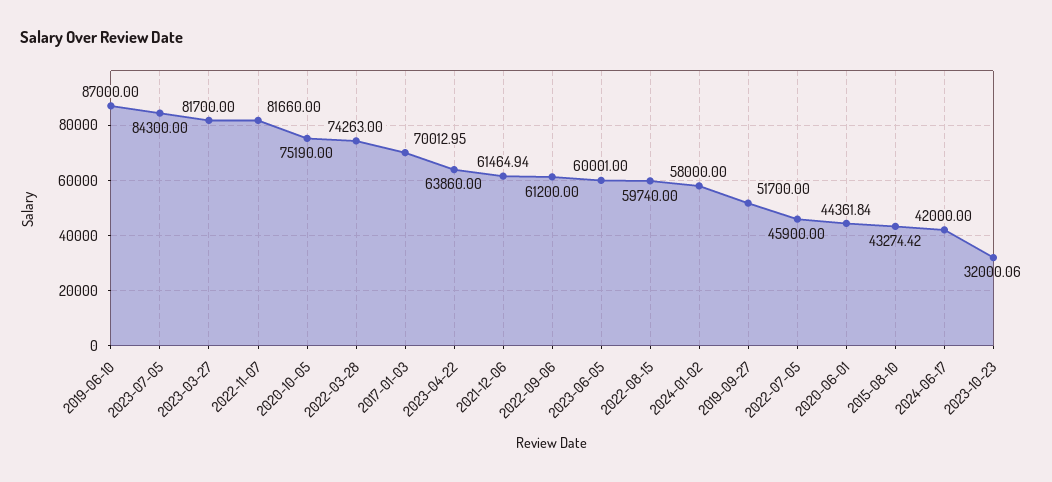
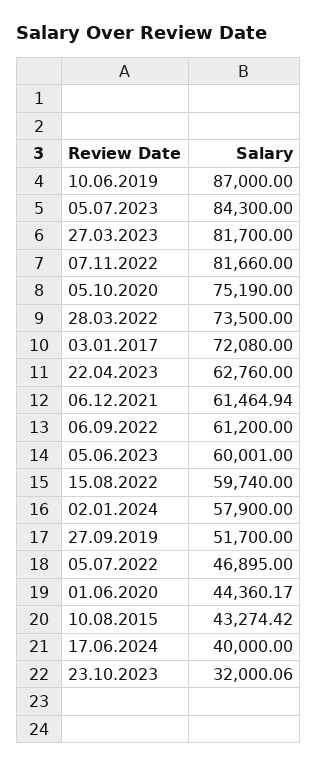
2022-03-28: 74263 -> 73500
2017-01-03: 70012.95 -> 72080
2023-04-22: 63860 -> 62760
2024-01-02: 58000 -> 57900
2022-07-05: 45900 -> 46895
2020-06-01: 44361.84 -> 44360.17
2024-06-17: 42000 -> 40000

